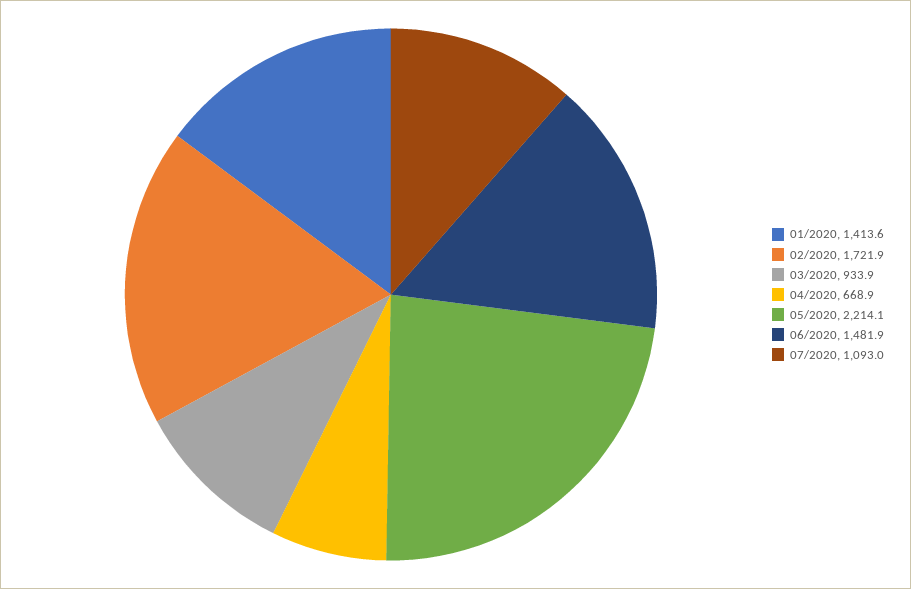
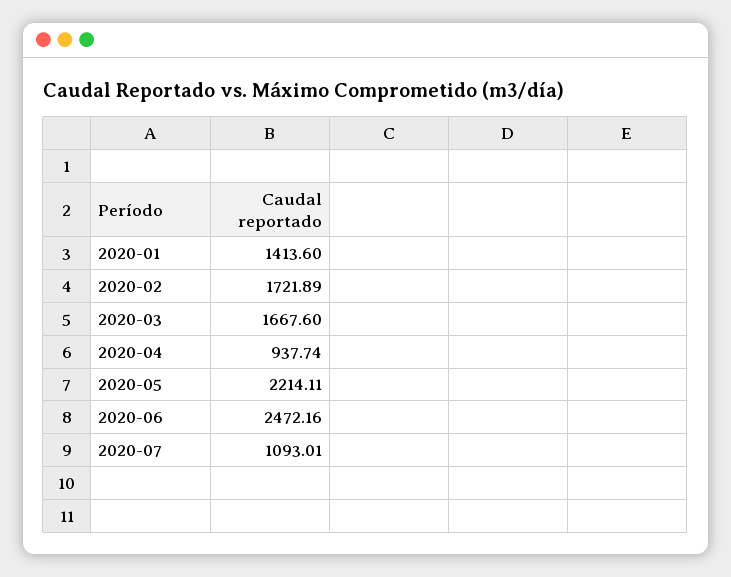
03/2020: 933.9 -> 1667.6
04/2020: 668.9 -> 937.74
06/2020: 1481.9 -> 2472.16

